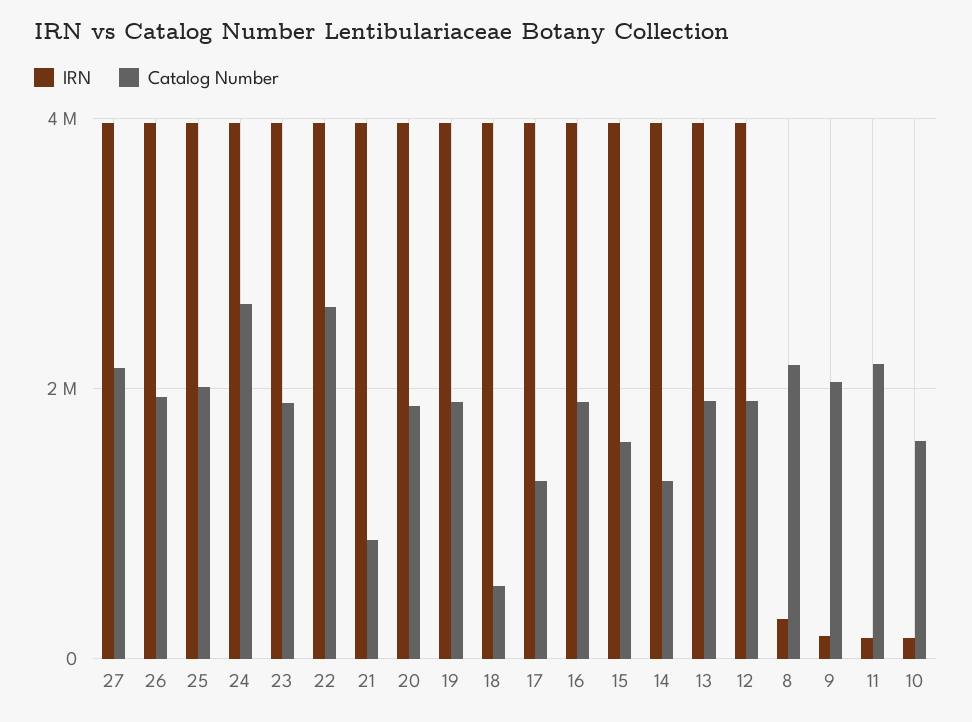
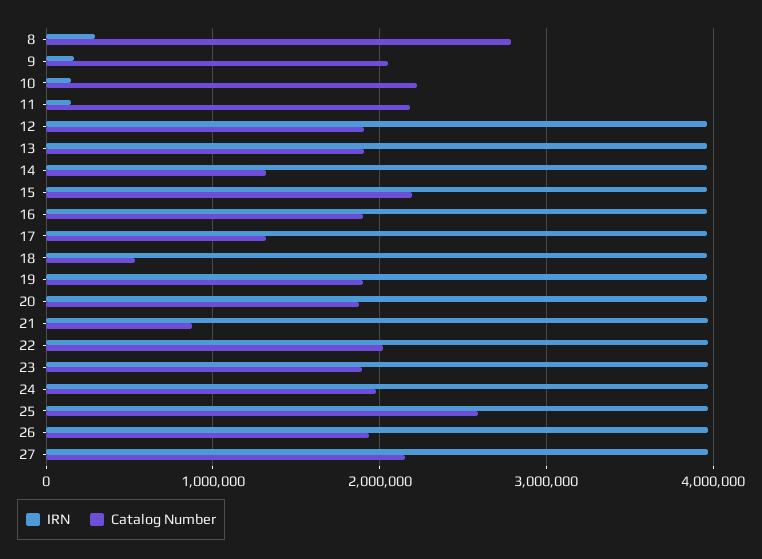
Catalog Number, 25: 2000000 -> 2600000
Catalog Number, 24: 2600000 -> 2000000
Catalog Number, 22: 2600000 -> 2000000
Catalog Number, 15: 1600000 -> 2200000
Catalog Number, 8: 2200000 -> 2800000
Catalog Number, 10: 1600000 -> 2200000

